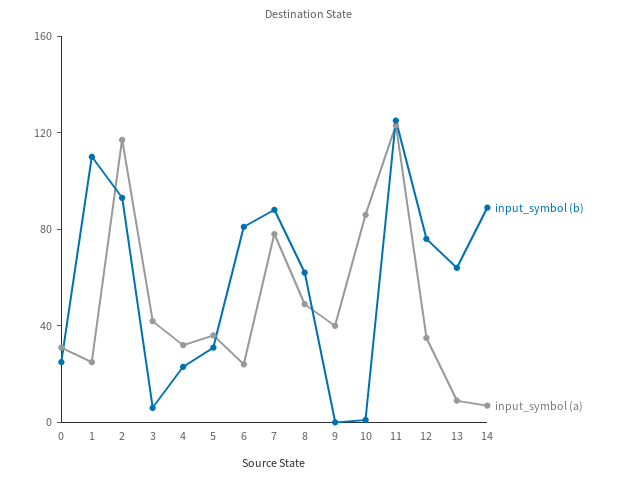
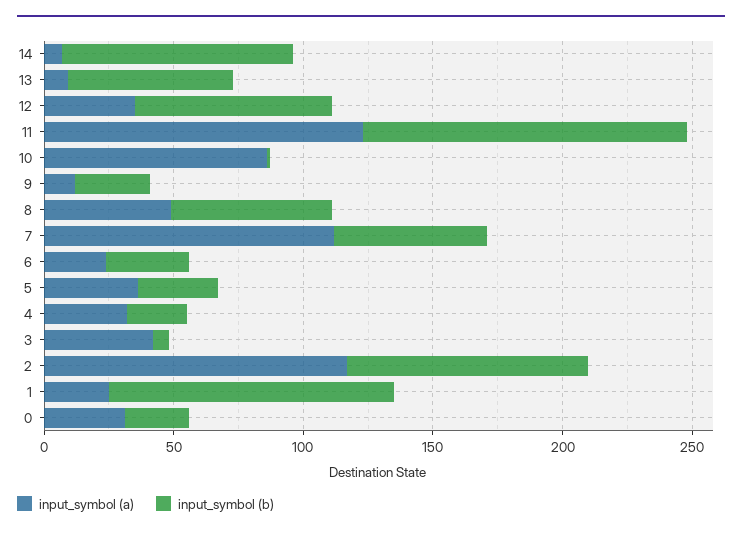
input_symbol (b), 6: 80 -> 30
input_symbol (b), 7: 90 -> 60
input_symbol (a), 7: 80 -> 110
input_symbol (b), 9: 0 -> 30
input_symbol (a), 9: 40 -> 10

